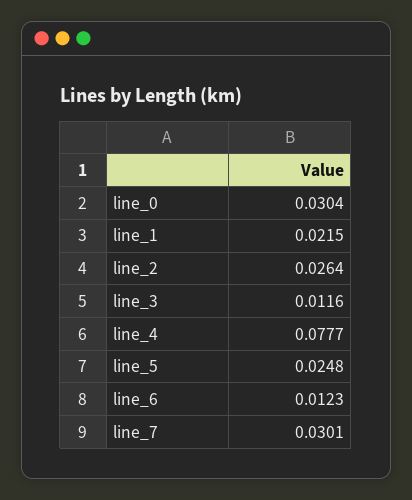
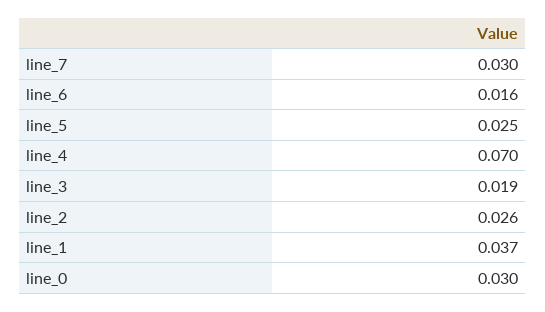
line_1: 0.0215 -> 0.037
line_3: 0.0116 -> 0.019
line_4: 0.0777 -> 0.07
line_6: 0.0123 -> 0.016

